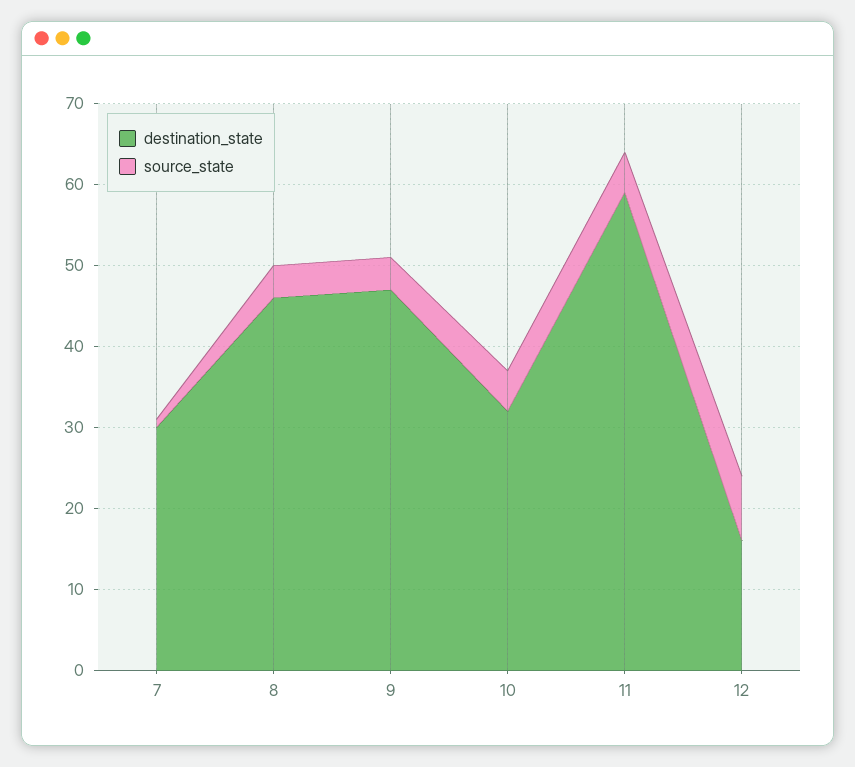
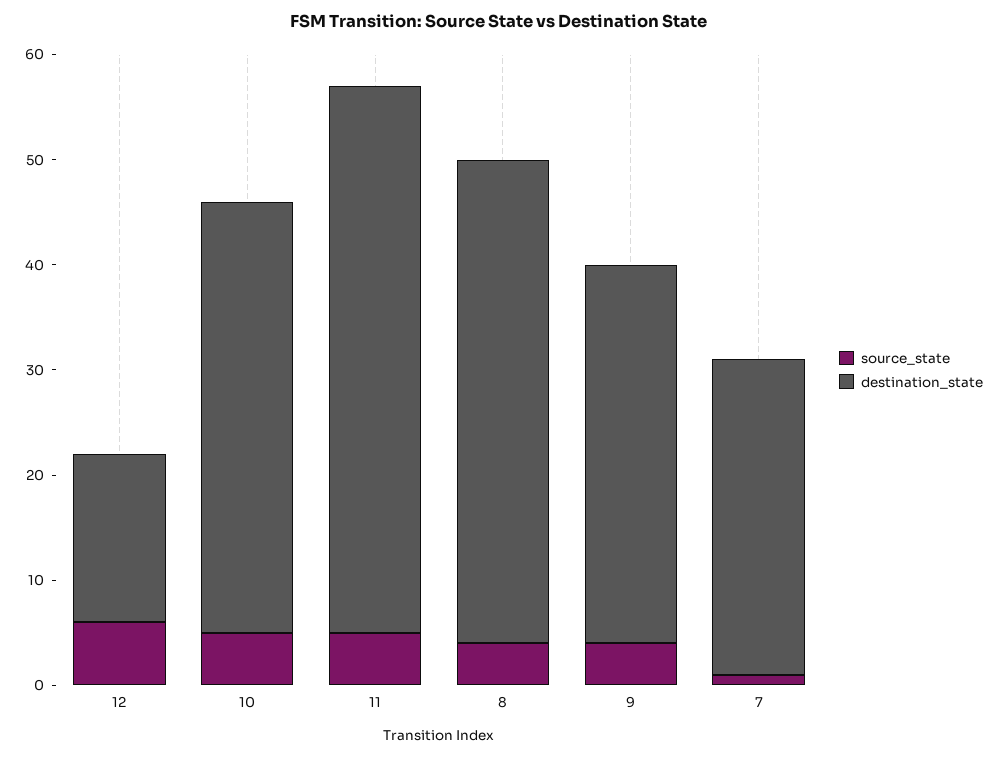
destination_state, 9: 47 -> 36
destination_state, 10: 32 -> 41
destination_state, 11: 59 -> 52
source_state, 12: 8 -> 6

